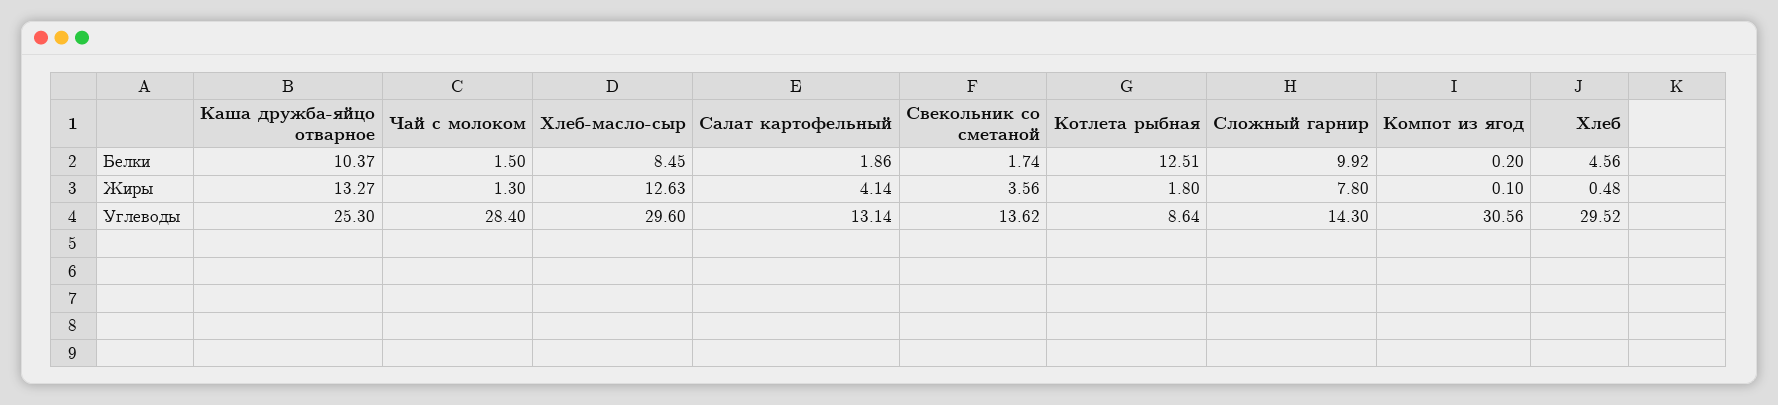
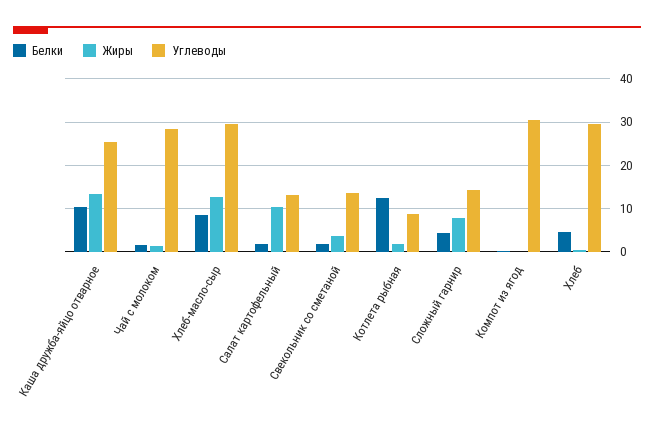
Белки, Сложный гарнир: 9.92 -> 4
Жиры, Салат картофельный: 4.14 -> 10

